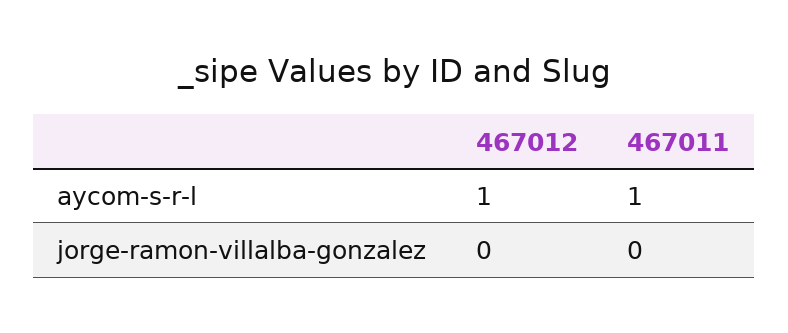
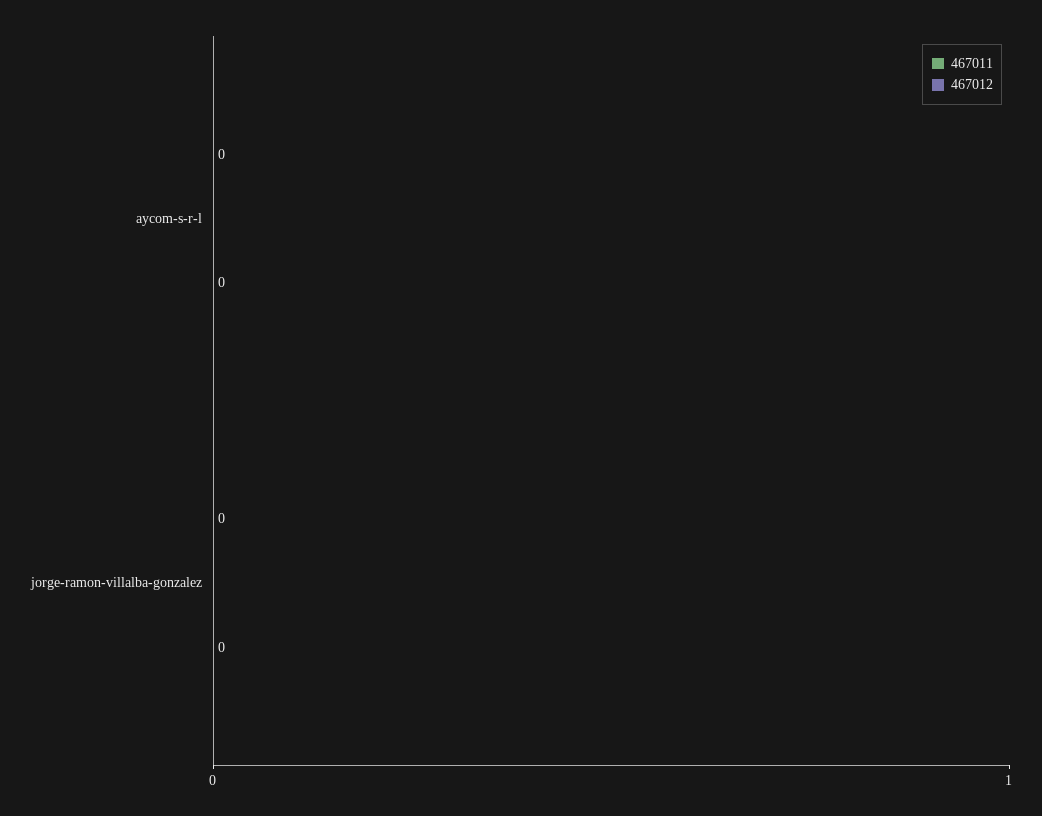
467012, aycom-s-r-l: 1 -> 0
467011, aycom-s-r-l: 1 -> 0

